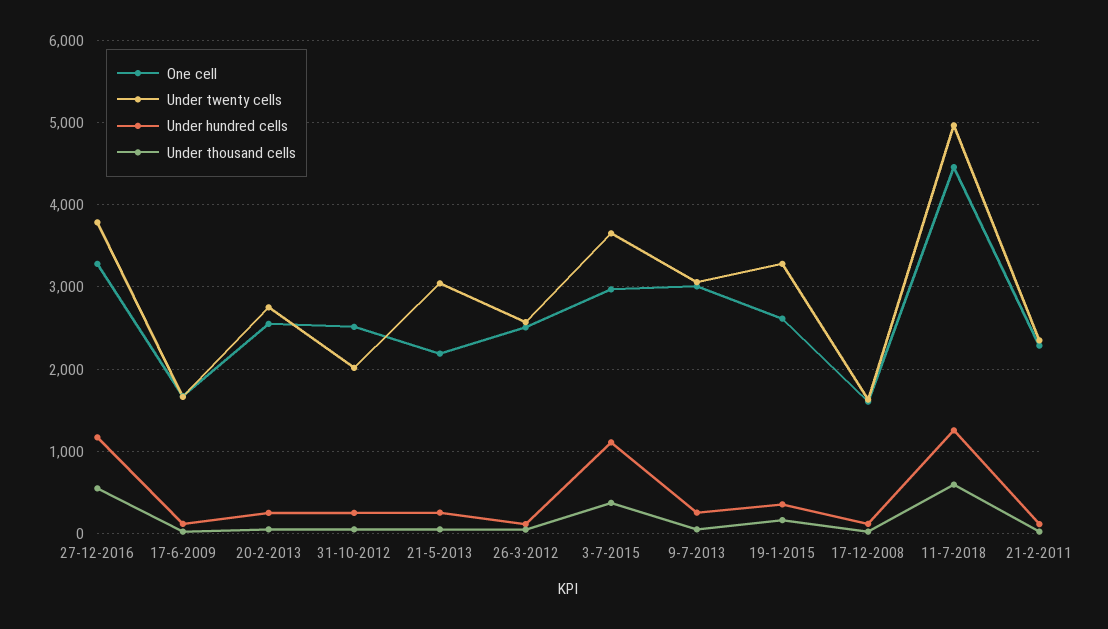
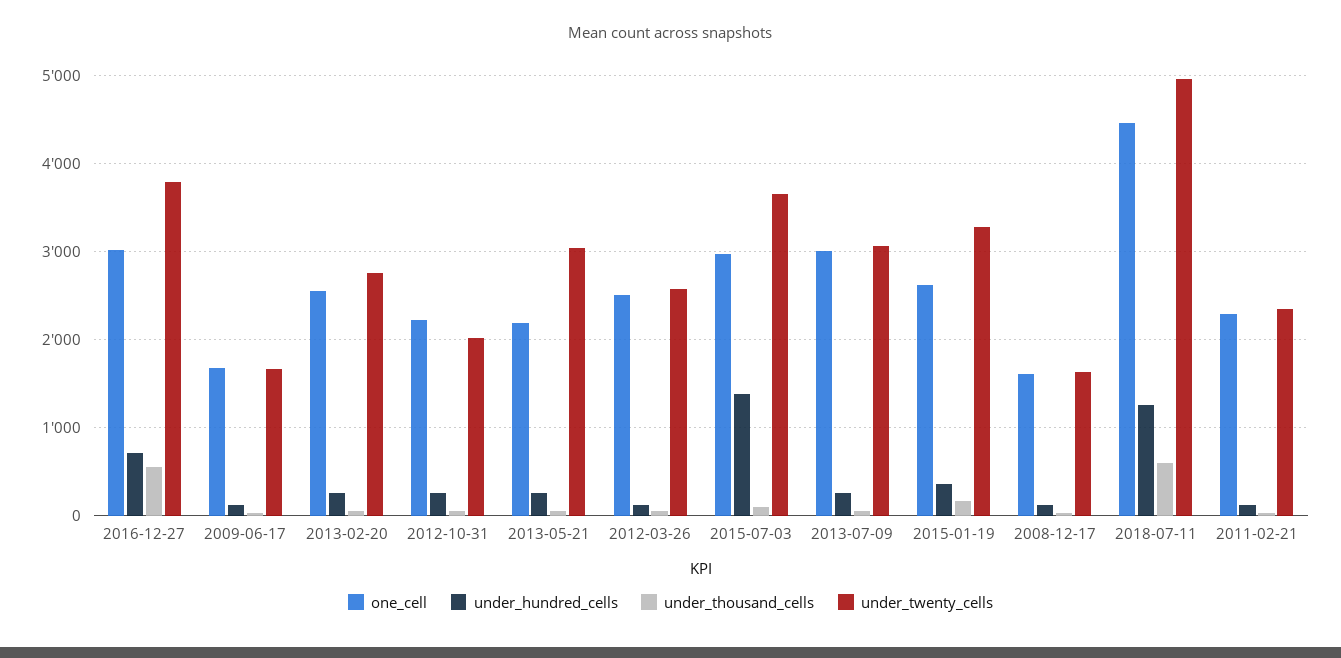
One cell, 27-12-2016: 3300 -> 3000
Under hundred cells, 27-12-2016: 1200 -> 700
One cell, 31-10-2012: 2500 -> 2200
Under hundred cells, 3-7-2015: 1100 -> 1400
Under thousand cells, 3-7-2015: 400 -> 100

